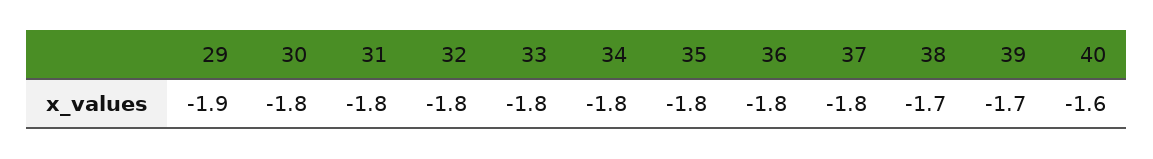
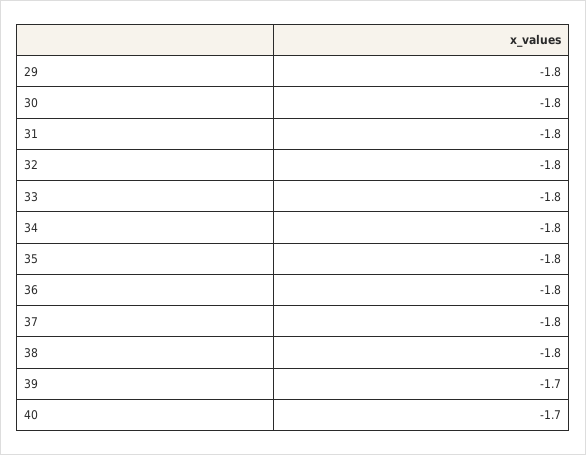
29: -1.9 -> -1.8
38: -1.7 -> -1.8
40: -1.6 -> -1.7

